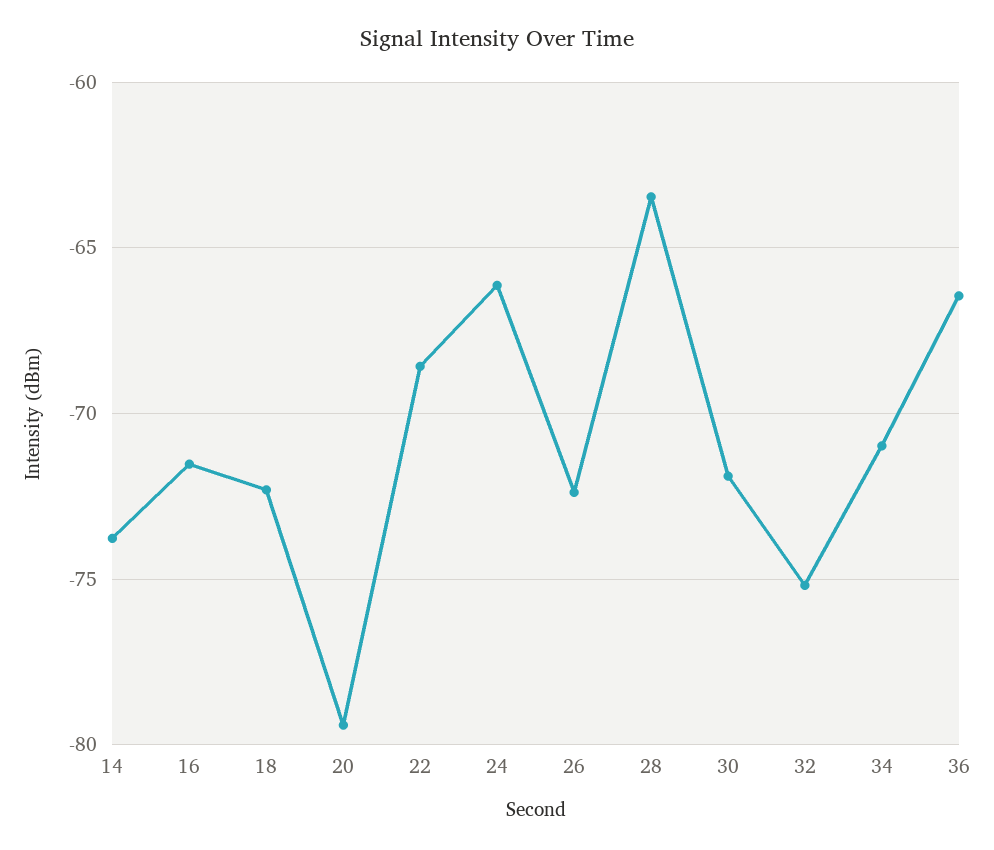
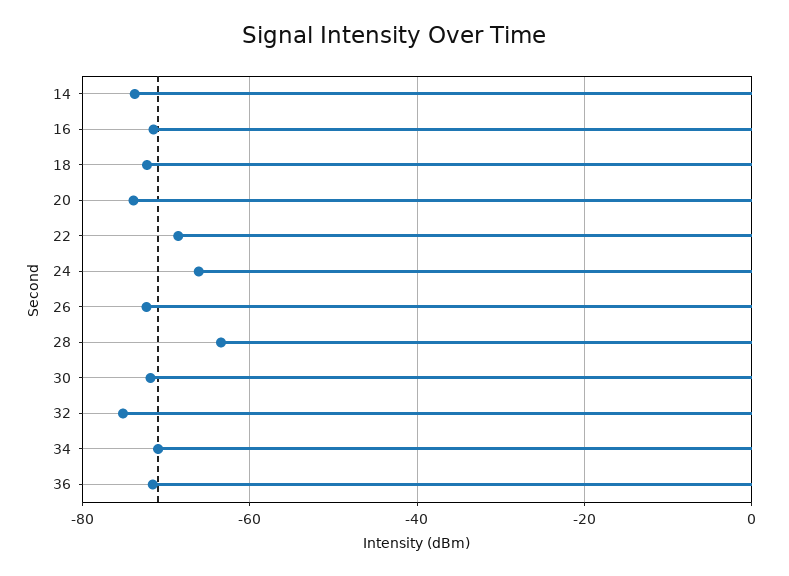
20: -79.5 -> -74
36: -66.5 -> -72

